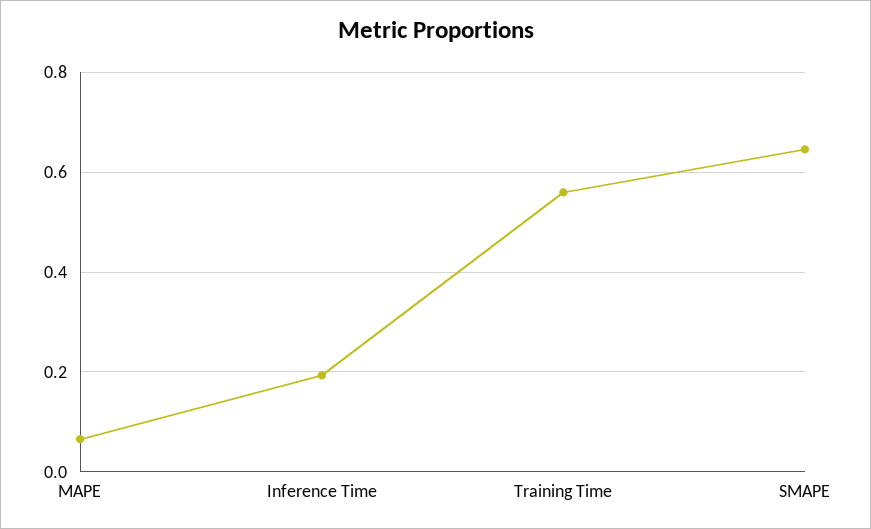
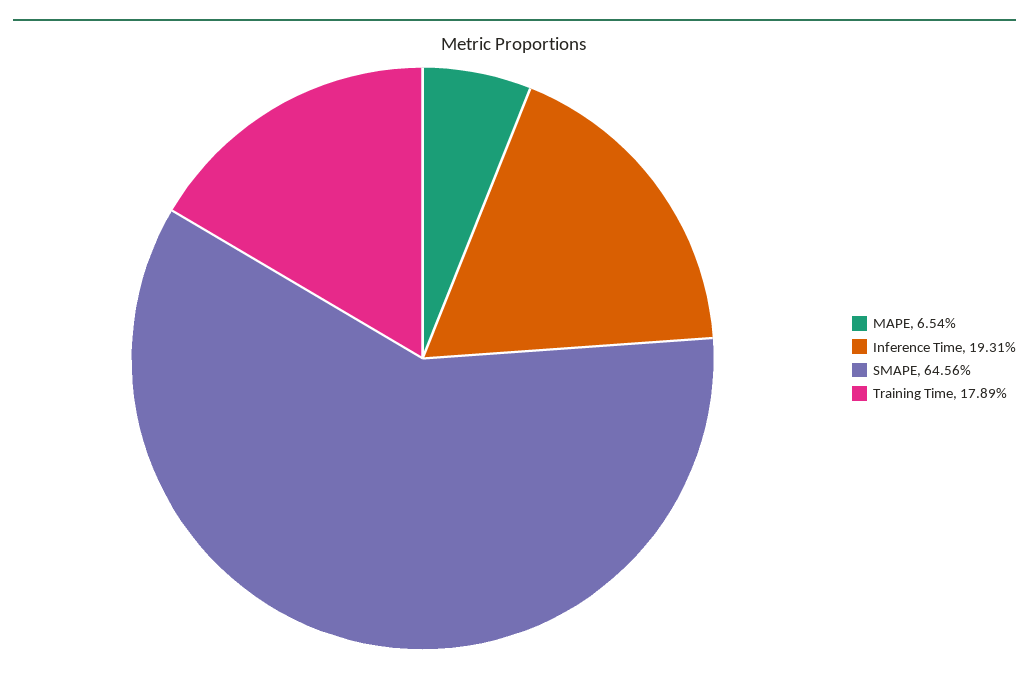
Training Time: 0.56 -> 0.1789

